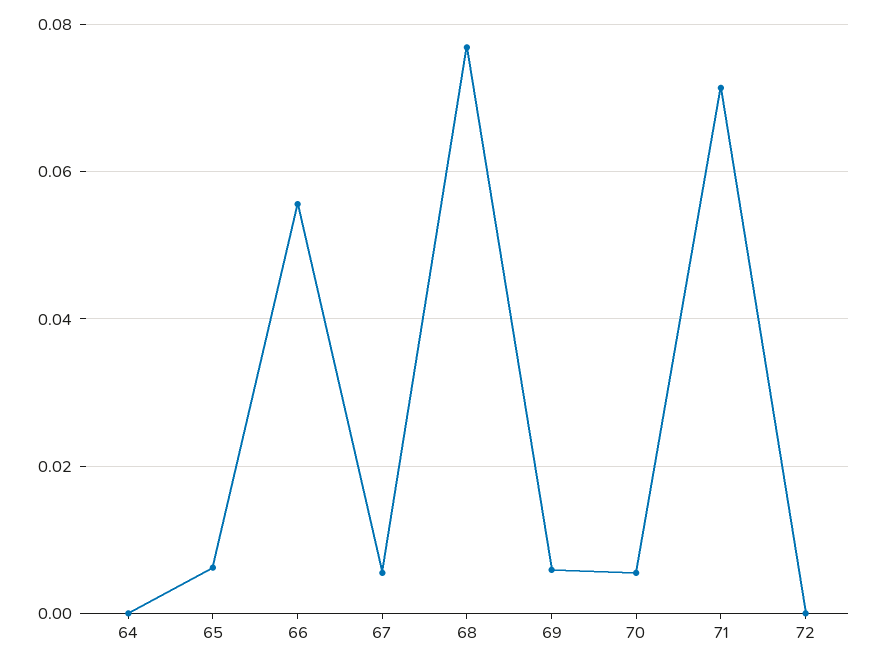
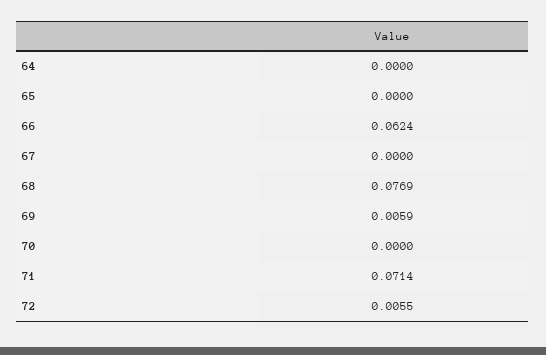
65: 0.006 -> 0
66: 0.056 -> 0.0624
67: 0.006 -> 0
70: 0.006 -> 0
72: 0 -> 0.0055

